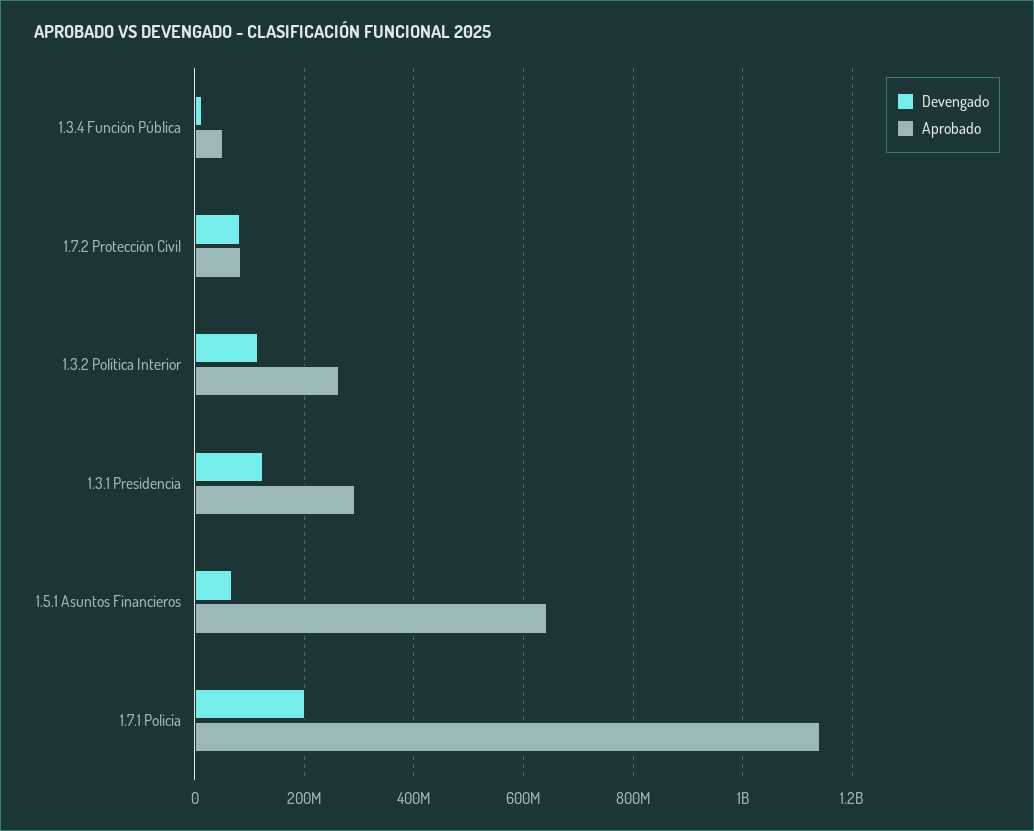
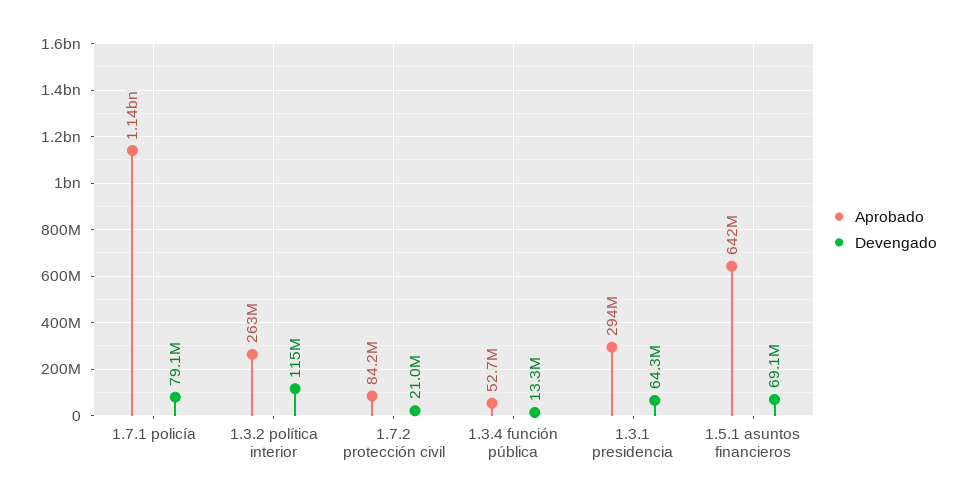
Devengado, 1.7.2 Protección Civil: 80000000 -> 21000000
Devengado, 1.3.1 Presidencia: 120000000 -> 64300000
Devengado, 1.7.1 Policía: 200000000 -> 79100000

